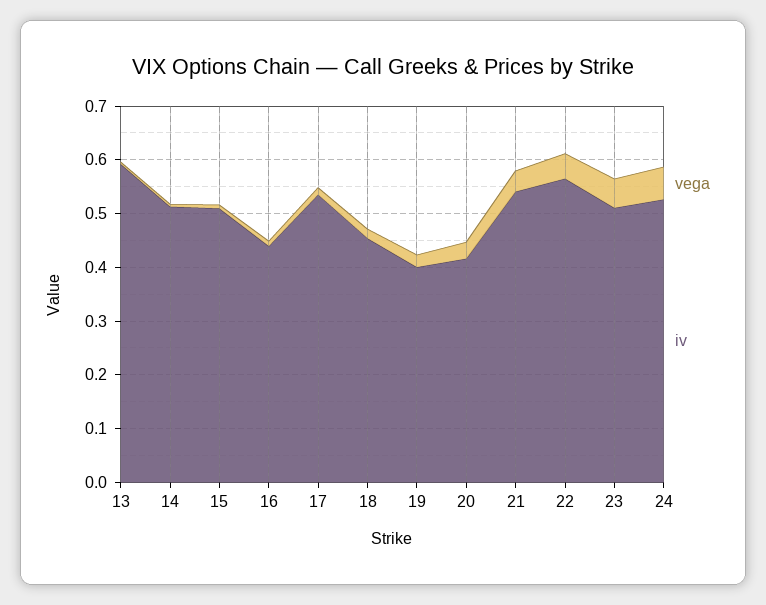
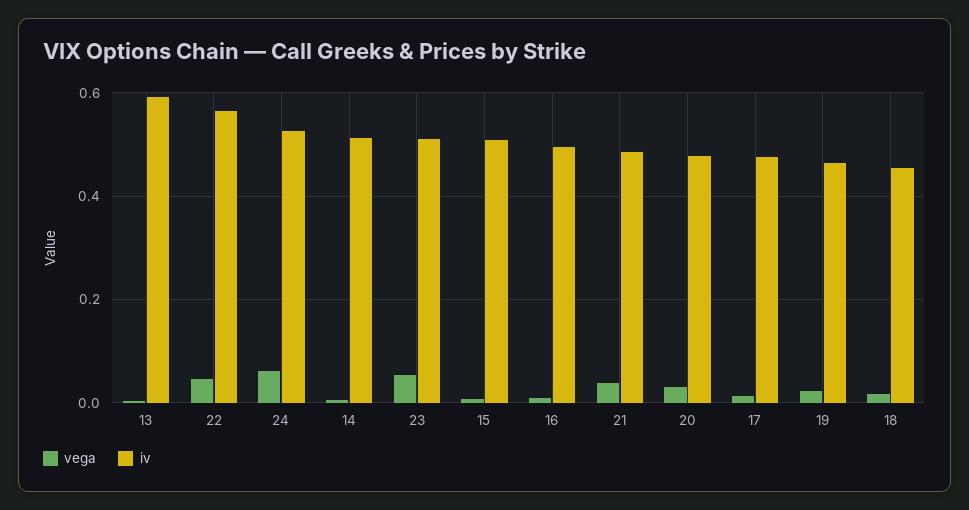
iv, 16: 0.44 -> 0.5
iv, 17: 0.54 -> 0.48
iv, 19: 0.4 -> 0.46
iv, 20: 0.42 -> 0.48
iv, 21: 0.54 -> 0.48

